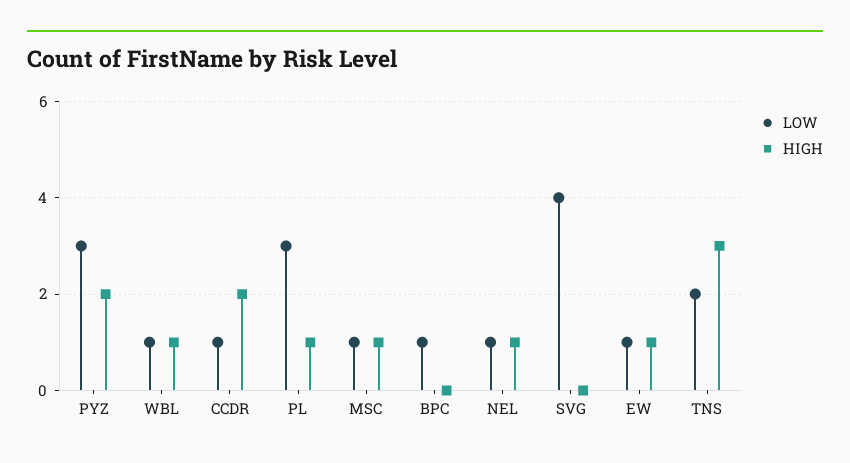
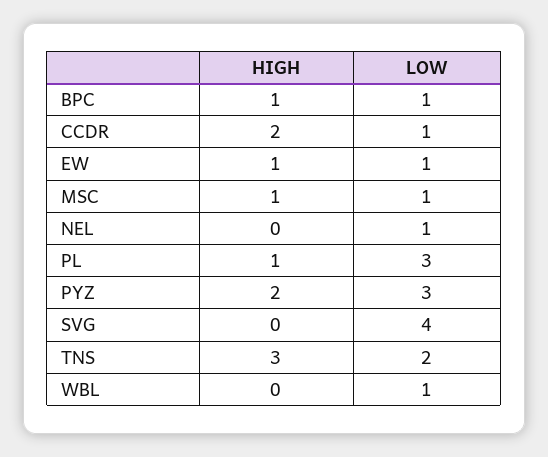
HIGH, WBL: 1 -> 0
HIGH, BPC: 0 -> 1
HIGH, NEL: 1 -> 0

